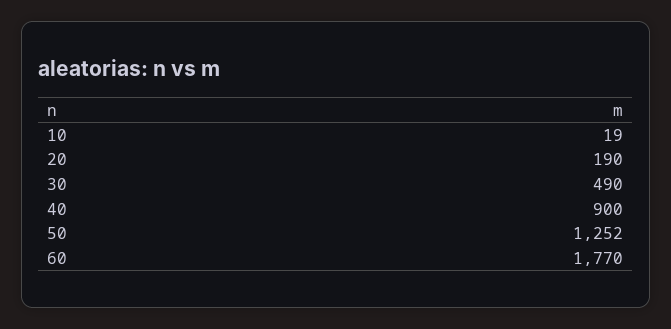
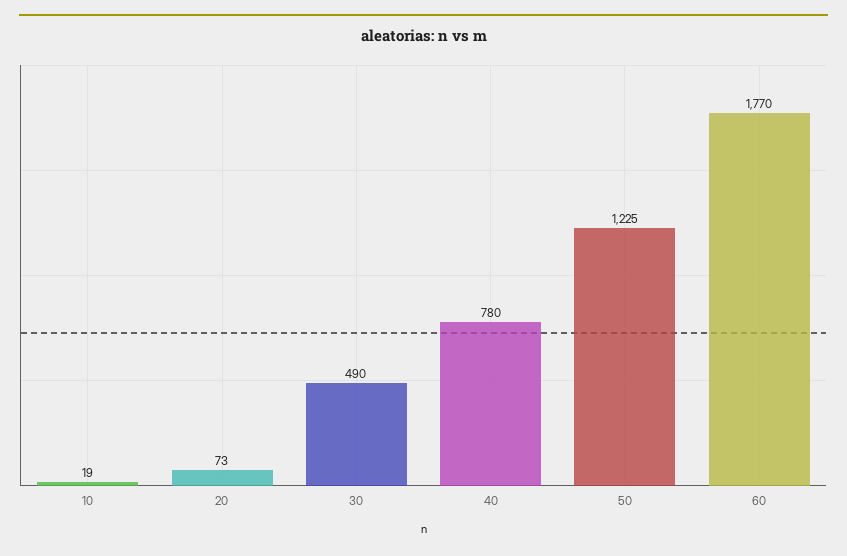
20: 190 -> 73
40: 900 -> 780
50: 1252 -> 1225

